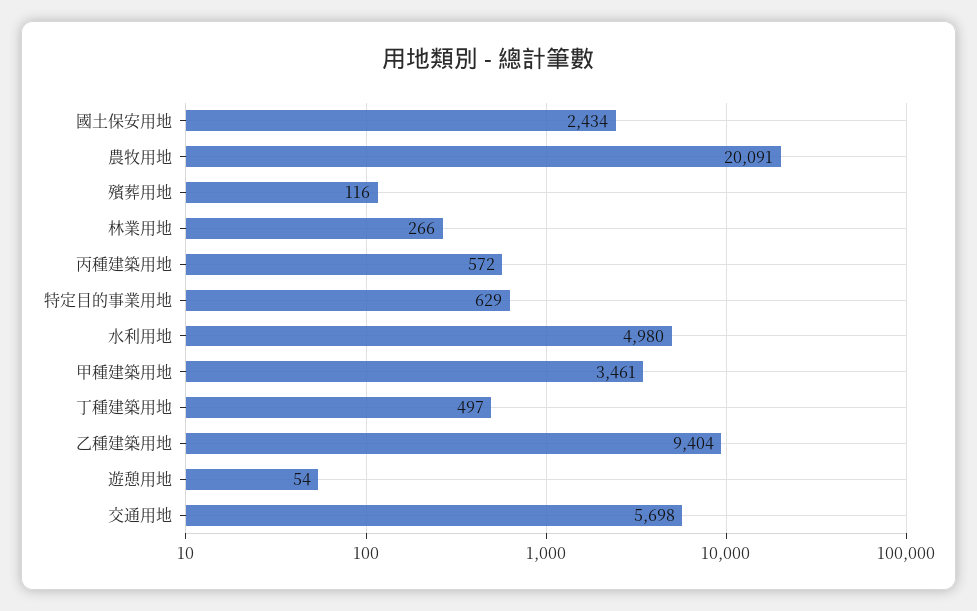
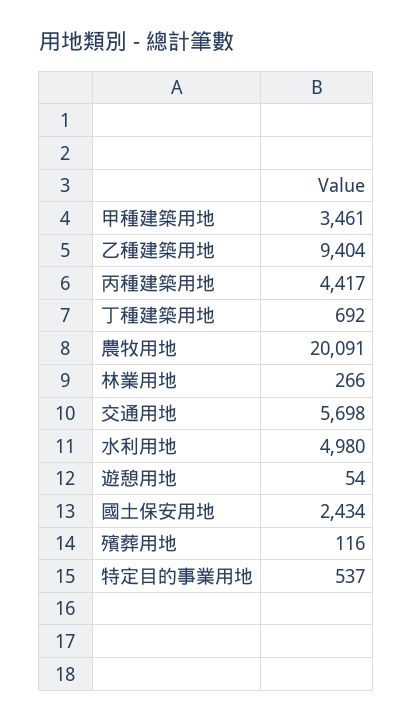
丙種建築用地: 572 -> 4417
特定目的事業用地: 629 -> 537
丁種建築用地: 497 -> 692

